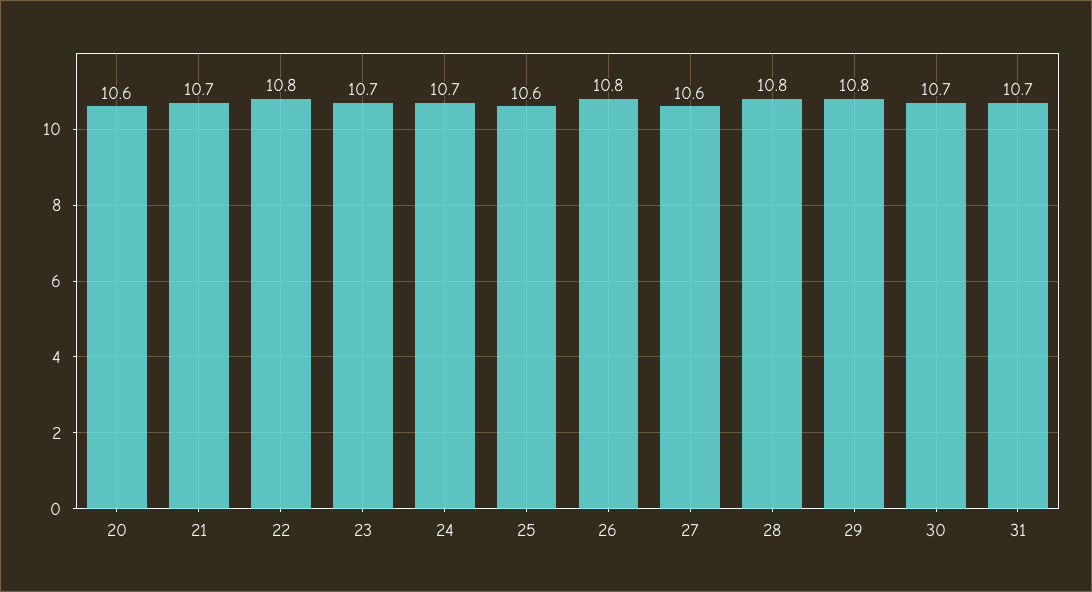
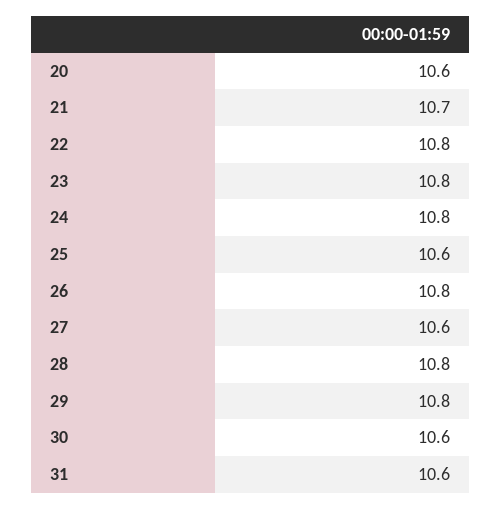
23: 10.7 -> 10.8
24: 10.7 -> 10.8
30: 10.7 -> 10.6
31: 10.7 -> 10.6

